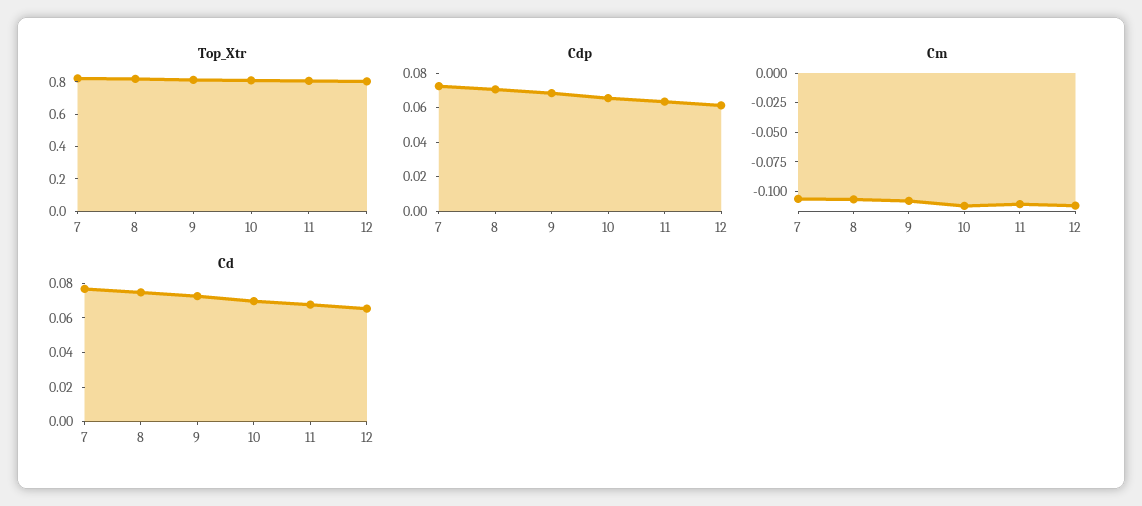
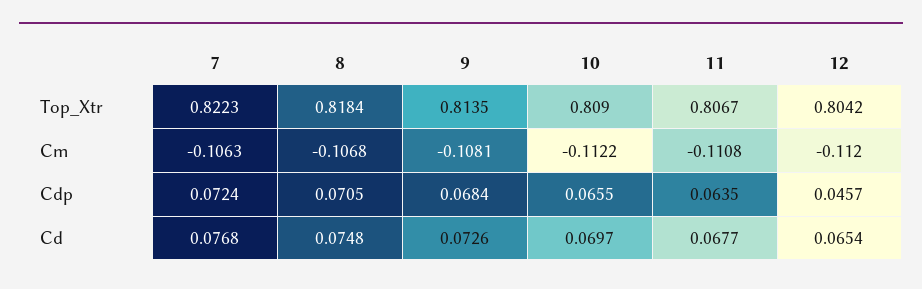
Cdp, 12: 0.06 -> 0.0457

